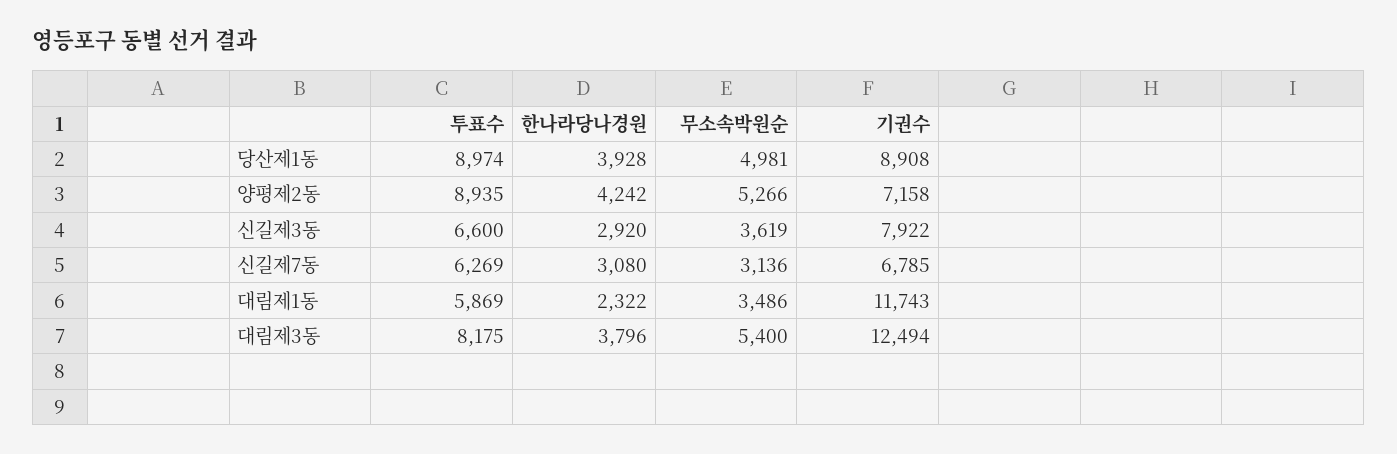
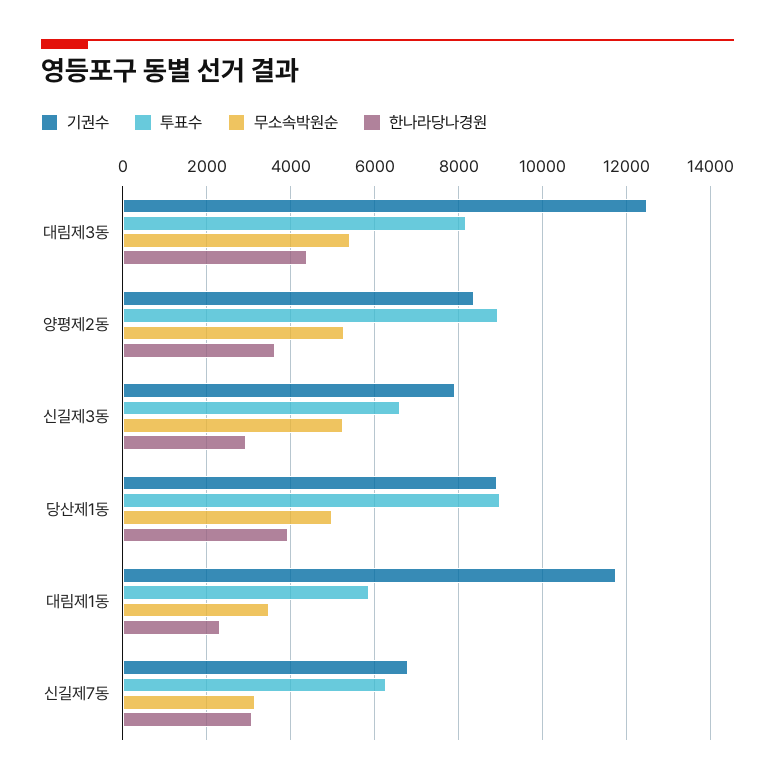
한나라당나경원, 양평제2동: 4242 -> 3600
기권수, 양평제2동: 7158 -> 8400
무소속박원순, 신길제3동: 3619 -> 5200
한나라당나경원, 대림제3동: 3796 -> 4400

